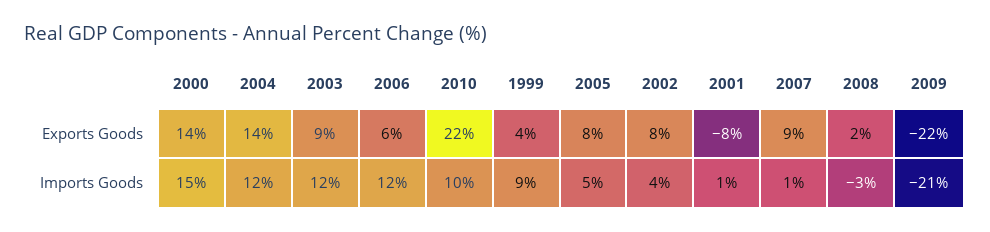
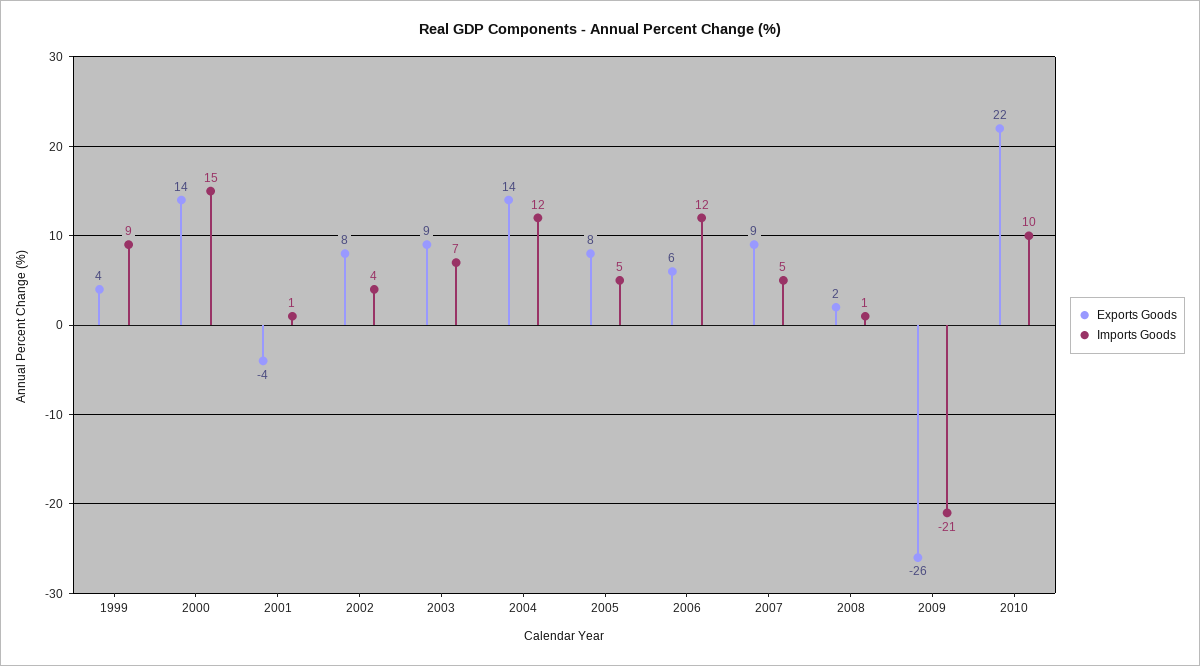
Exports Goods, 2001: -8 -> -4
Exports Goods, 2009: -22 -> -26
Imports Goods, 2003: 12 -> 7
Imports Goods, 2007: 1 -> 5
Imports Goods, 2008: -3 -> 1

